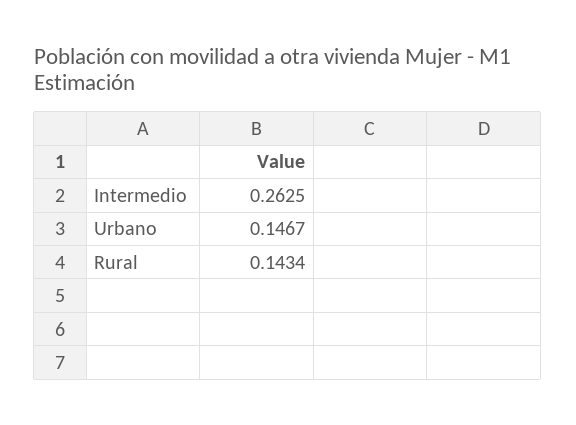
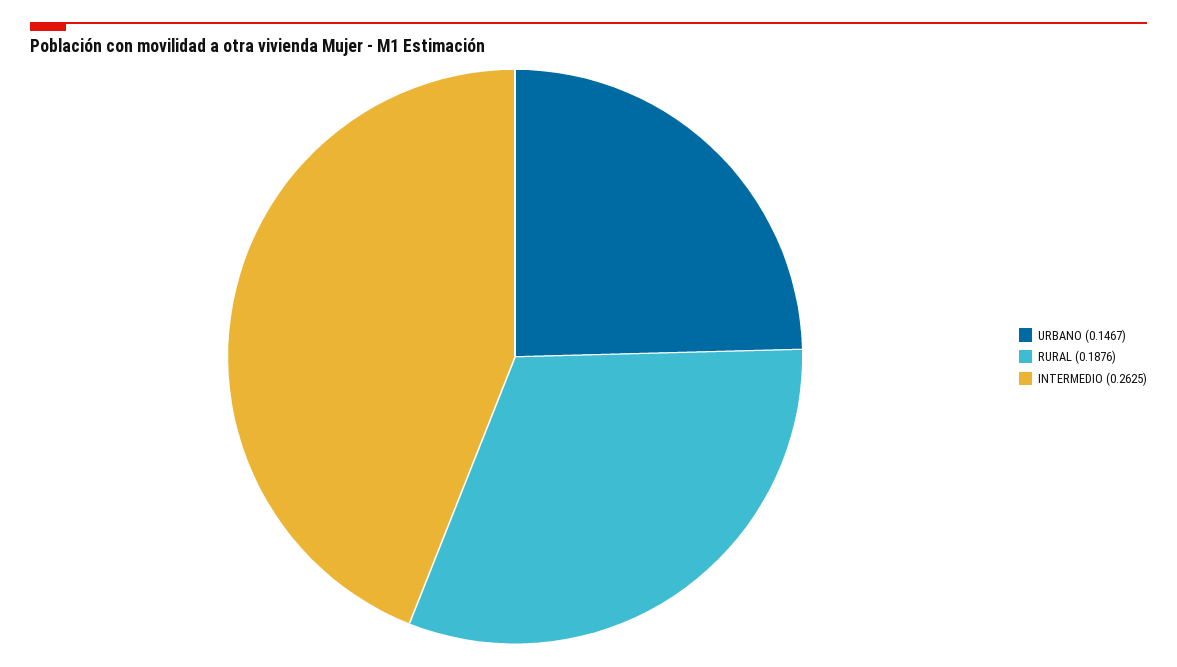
Rural: 0.1434 -> 0.1876

